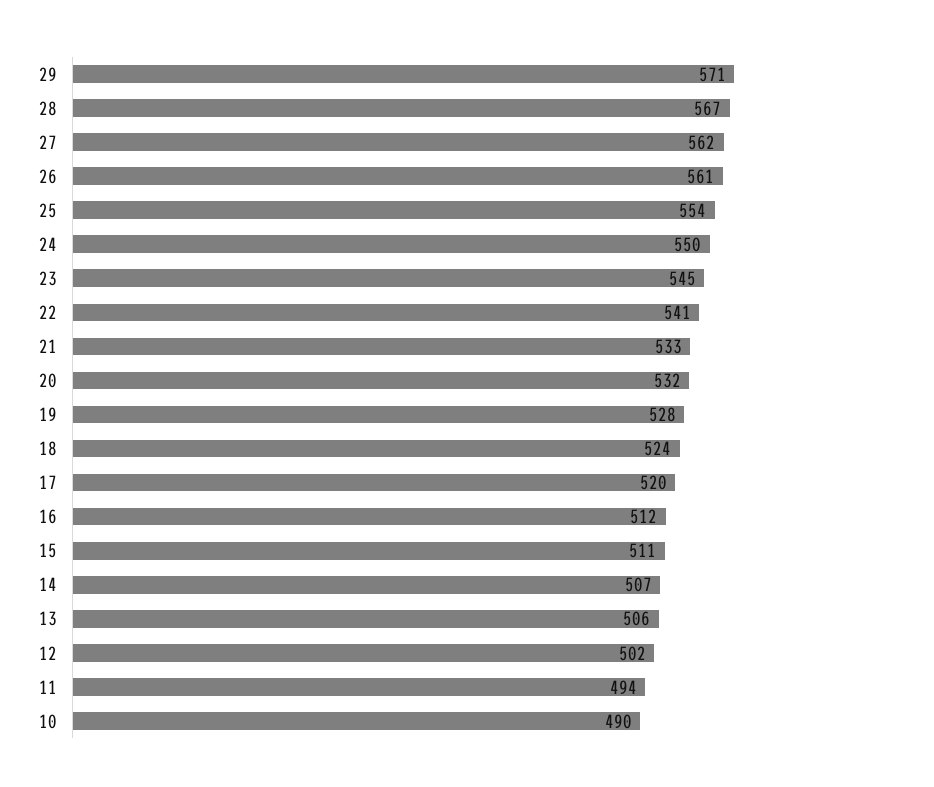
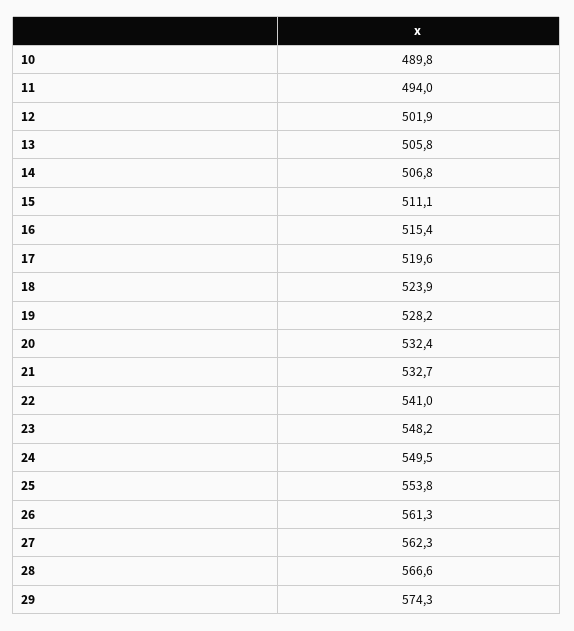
29: 571 -> 574.3
23: 545 -> 548.2
16: 512 -> 515.4

